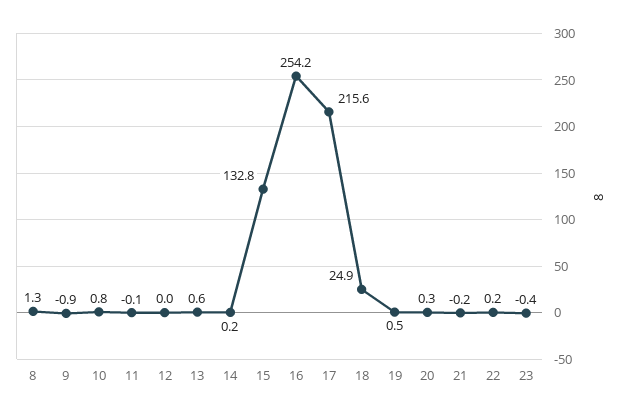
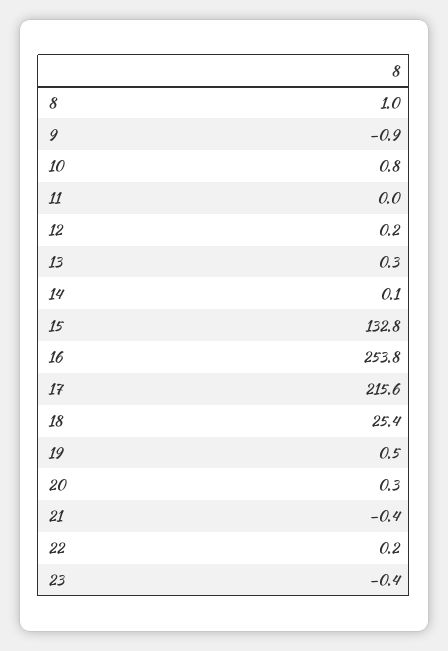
8: 1.3 -> 1
11: -0.1 -> 0
12: 0 -> 0.2
13: 0.6 -> 0.3
14: 0.2 -> 0.1
16: 254.2 -> 253.8
18: 24.9 -> 25.4
21: -0.2 -> -0.4

